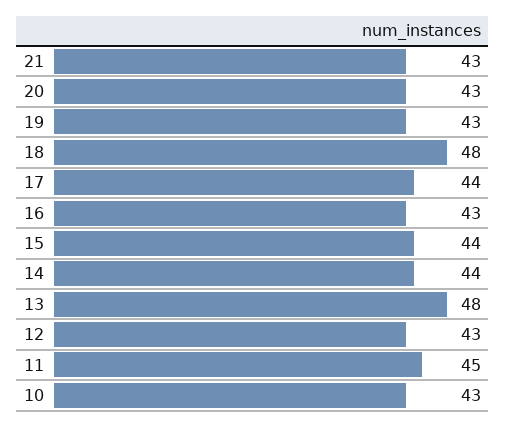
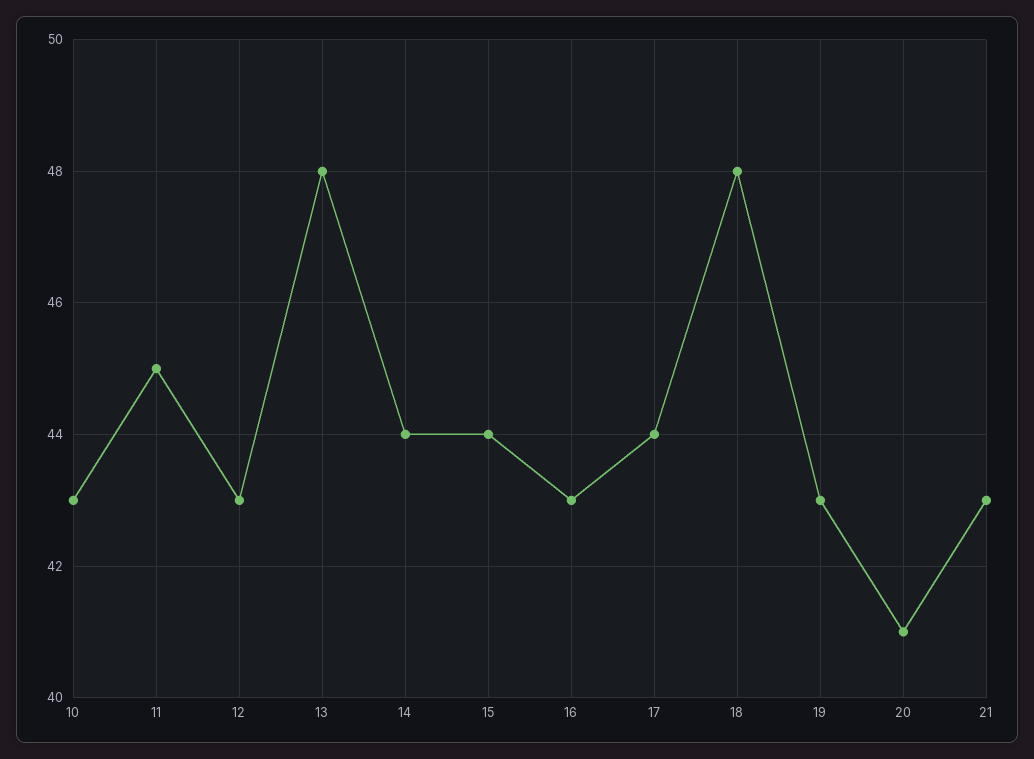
20: 43 -> 41

